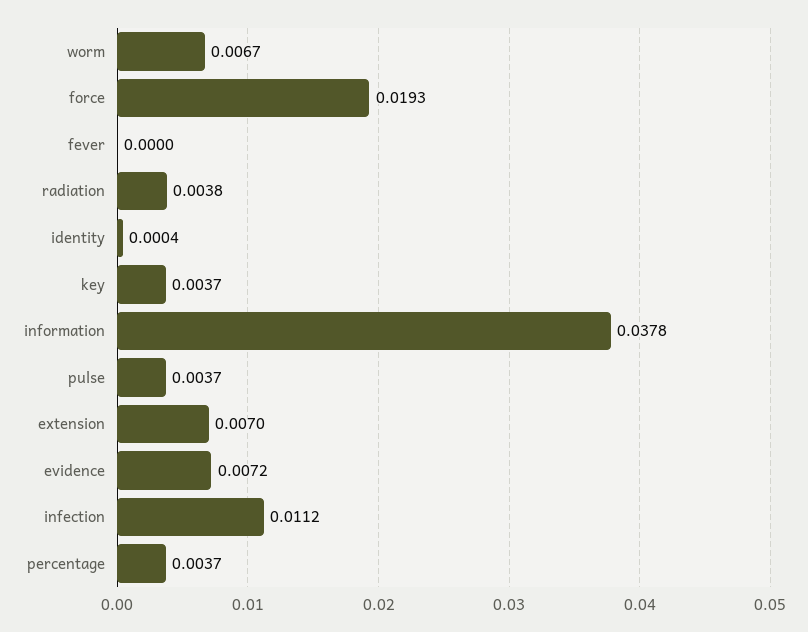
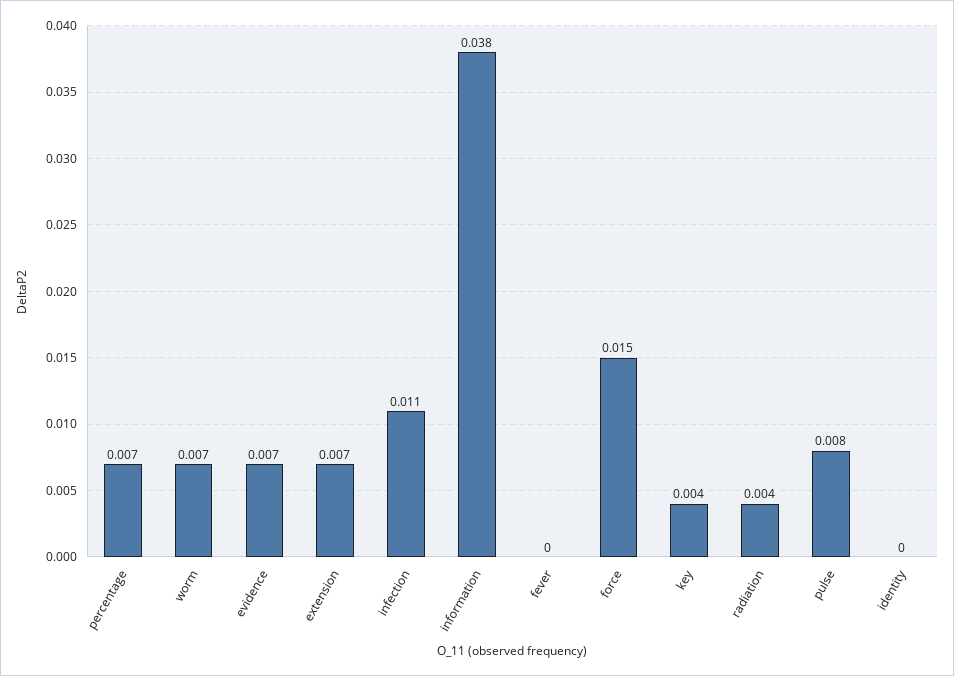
force: 0.0193 -> 0.015
pulse: 0.0037 -> 0.008
percentage: 0.0037 -> 0.007

